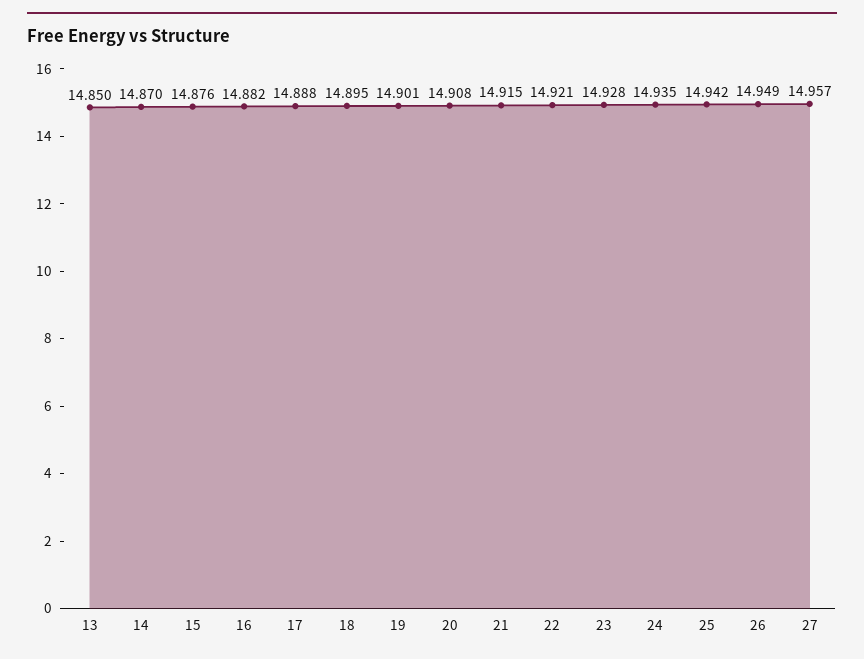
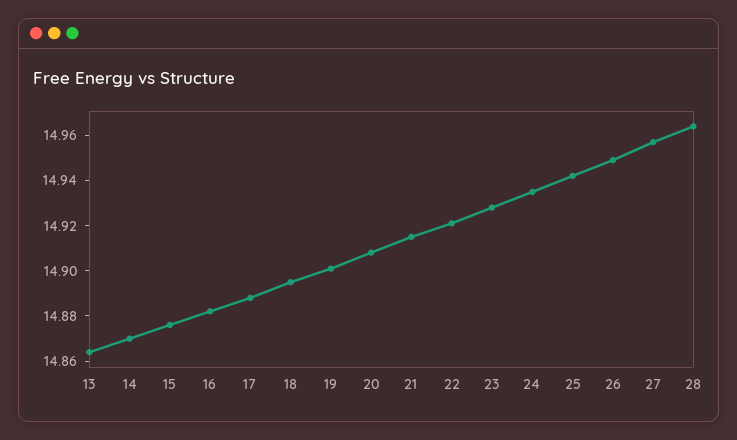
13: 14.85 -> 14.865
28: none -> 14.965

